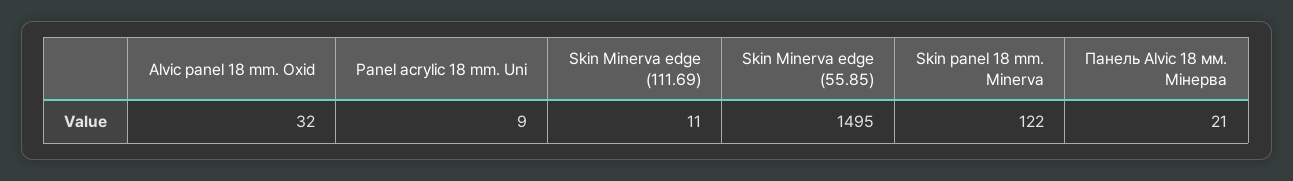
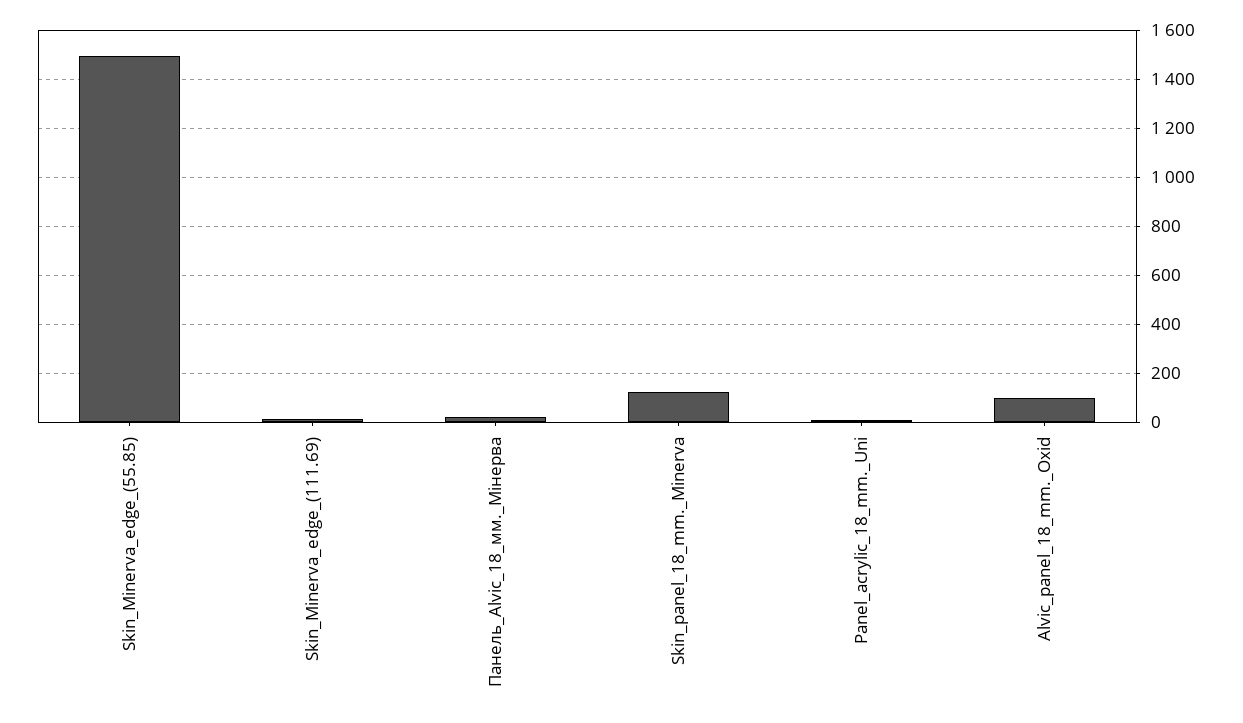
Alvic panel 18 mm. Oxid: 32 -> 100

